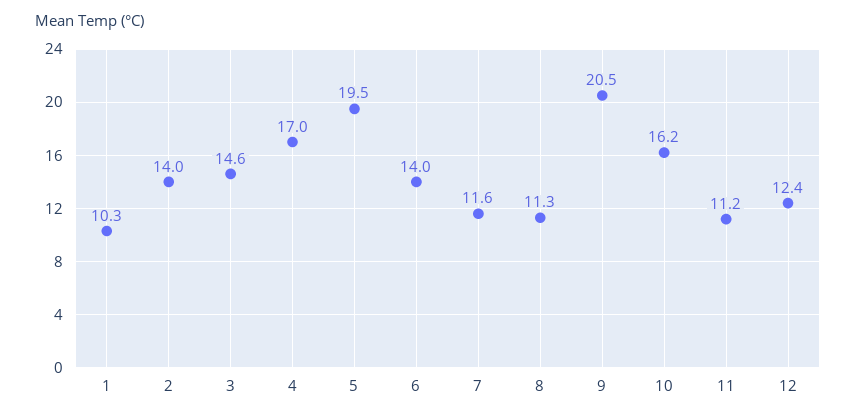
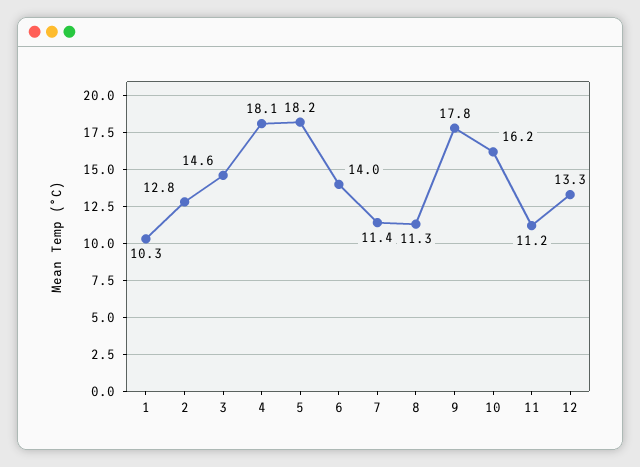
2: 14 -> 12.8
4: 17 -> 18.1
5: 19.5 -> 18.2
7: 11.6 -> 11.4
9: 20.5 -> 17.8
12: 12.4 -> 13.3

